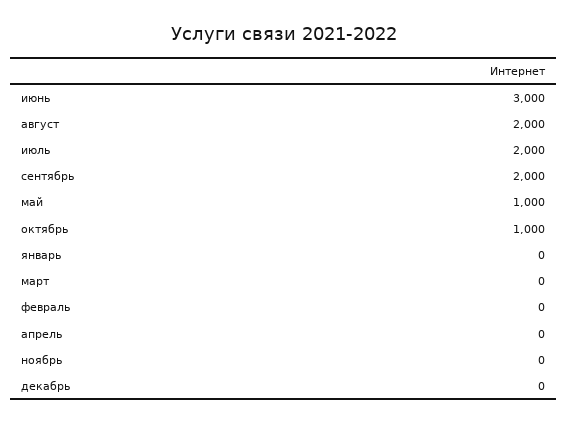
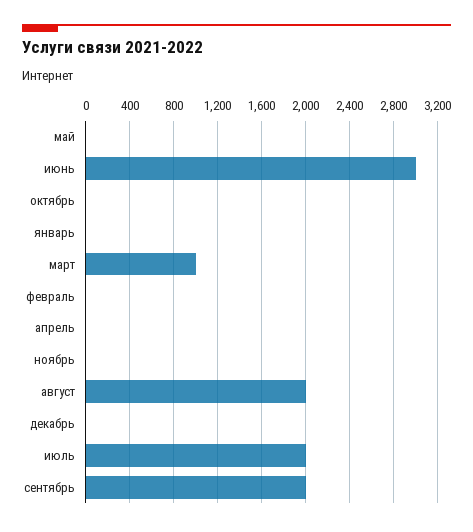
май: 1000 -> 0
октябрь: 1000 -> 0
март: 0 -> 1000

